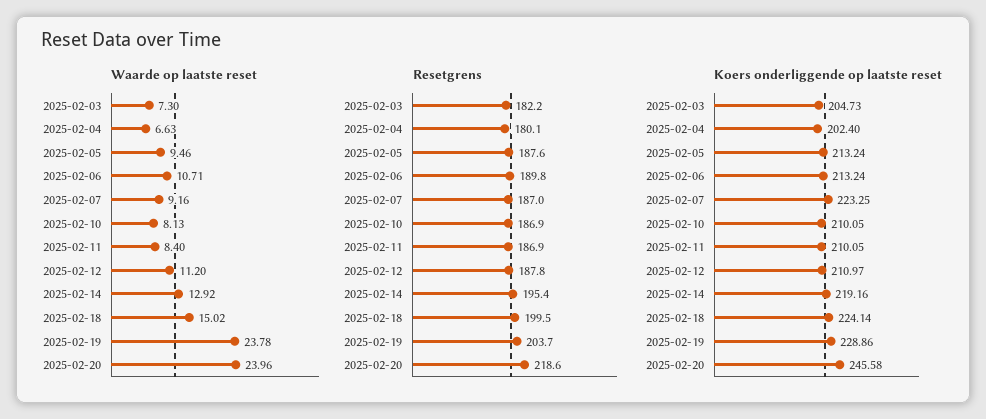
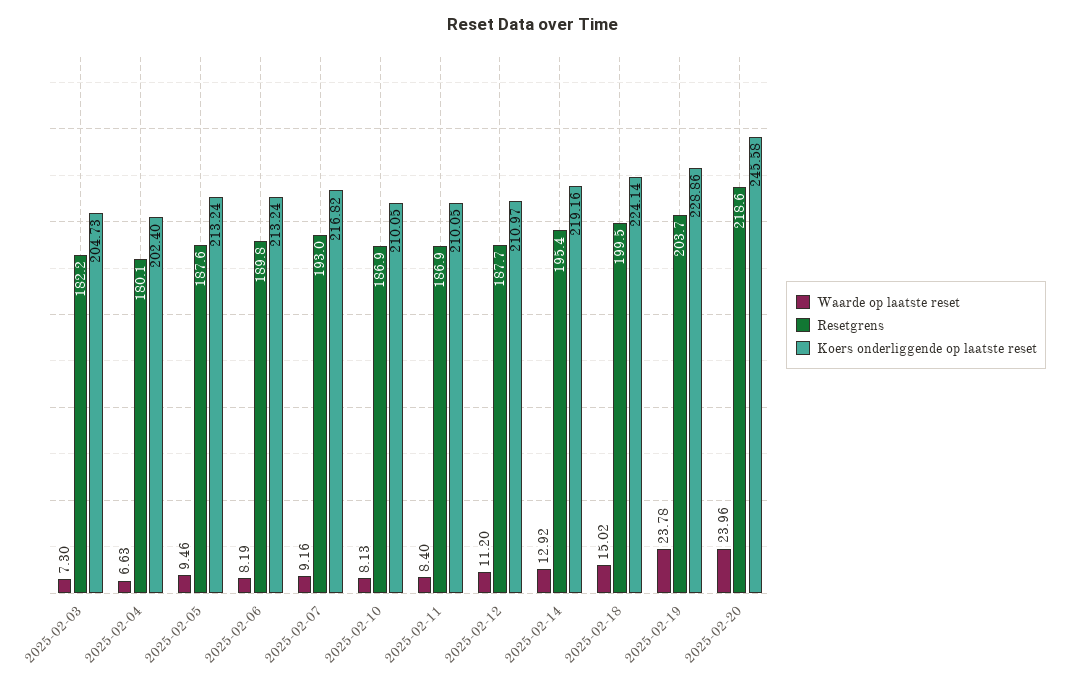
Waarde op laatste reset, 2025-02-06: 10.71 -> 8.19
Resetgrens, 2025-02-07: 187 -> 193
Resetgrens, 2025-02-12: 187.8 -> 187.7
Koers onderliggende op laatste reset, 2025-02-07: 223.25 -> 216.82

